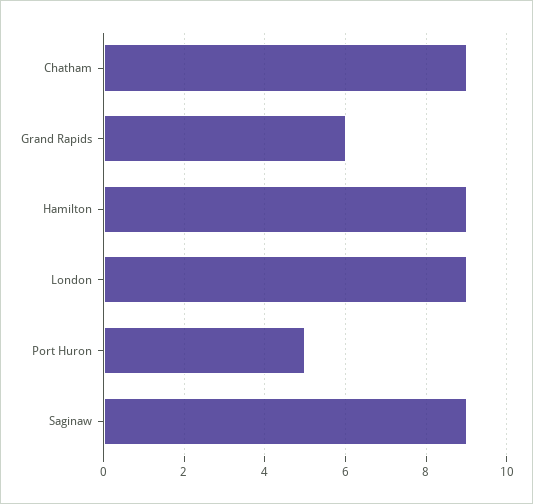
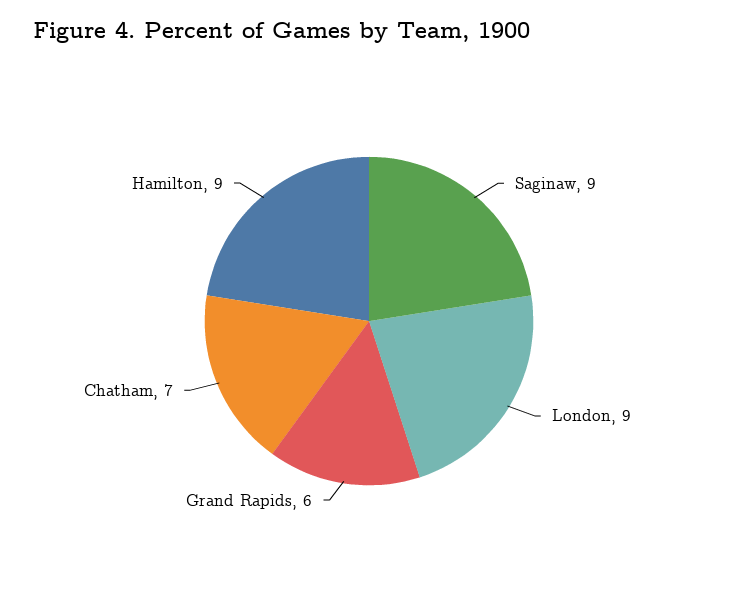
Chatham: 9 -> 7
Port Huron: 5 -> none

